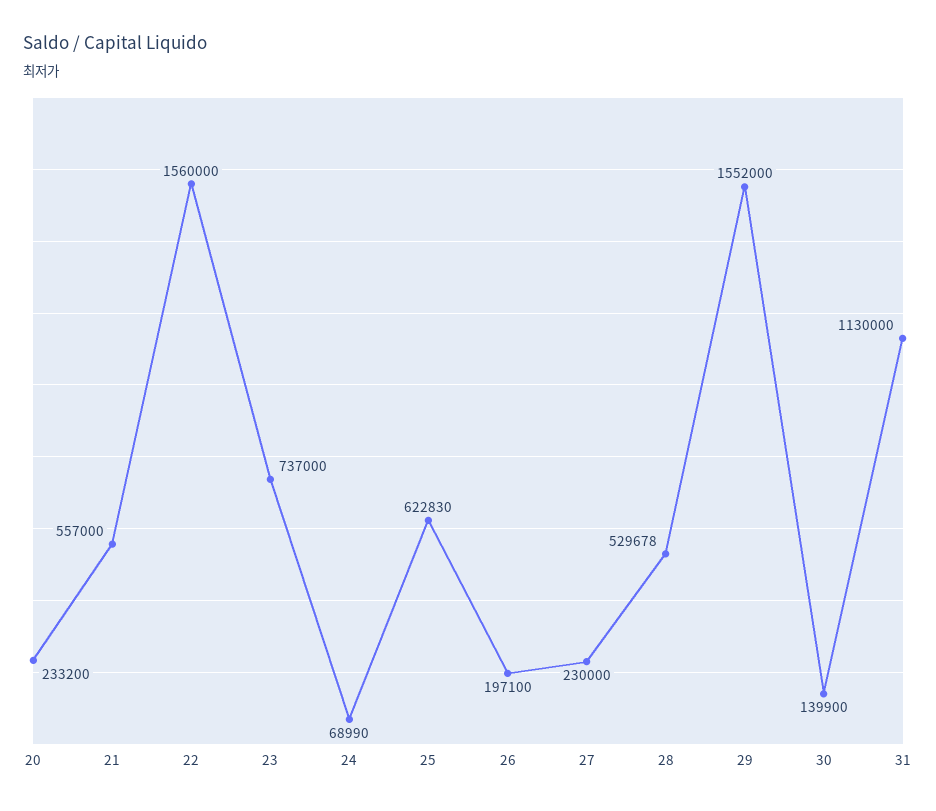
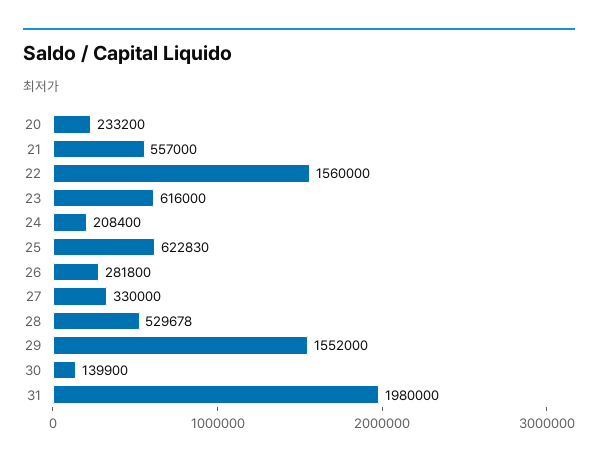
23: 737000 -> 616000
24: 68990 -> 208400
26: 197100 -> 281800
27: 230000 -> 330000
31: 1130000 -> 1980000

